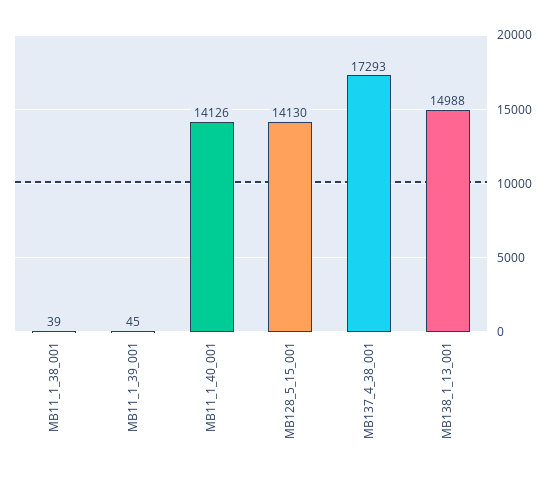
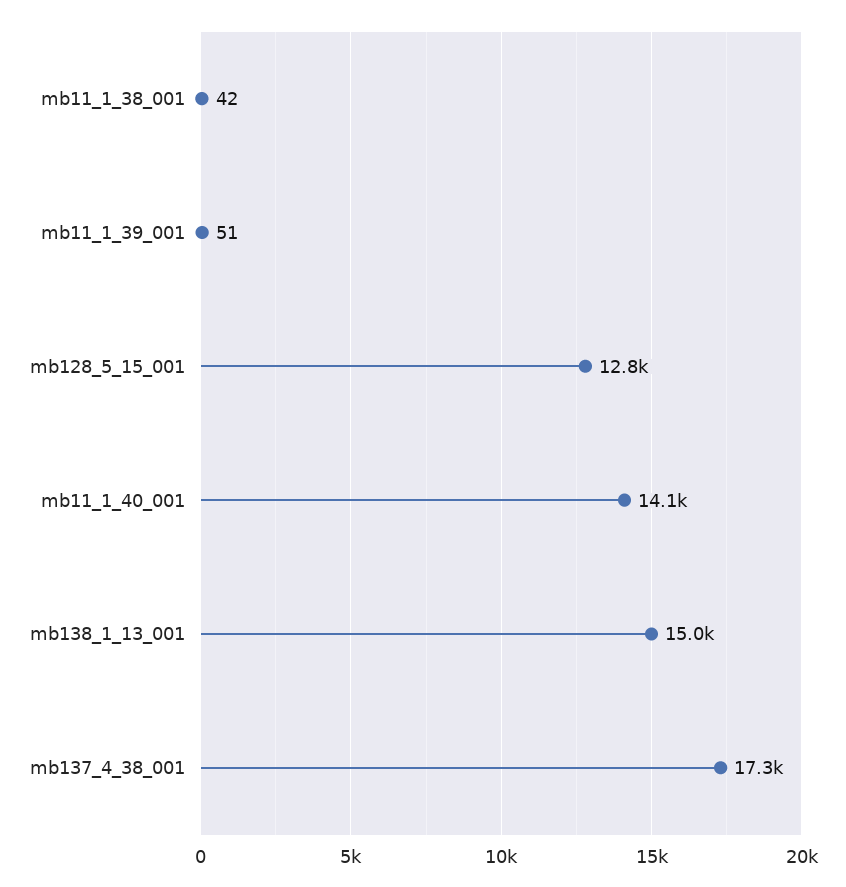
MB11_1_38_001: 39 -> 42
MB11_1_39_001: 45 -> 51
MB128_5_15_001: 14130 -> 12800

